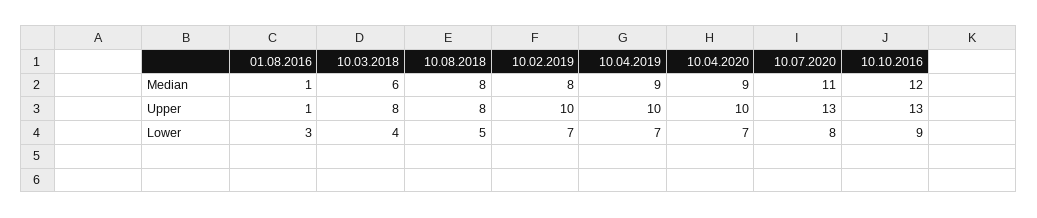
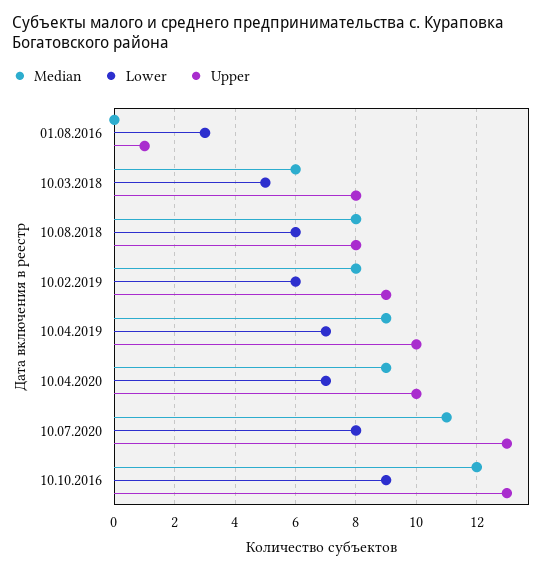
Median, 01.08.2016: 1 -> 0
Upper, 10.02.2019: 10 -> 9
Lower, 10.03.2018: 4 -> 5
Lower, 10.08.2018: 5 -> 6
Lower, 10.02.2019: 7 -> 6

